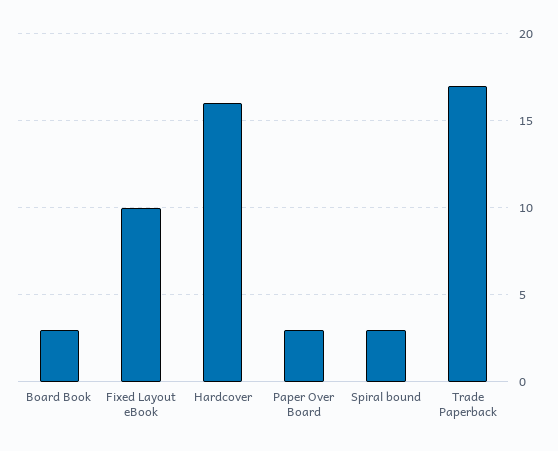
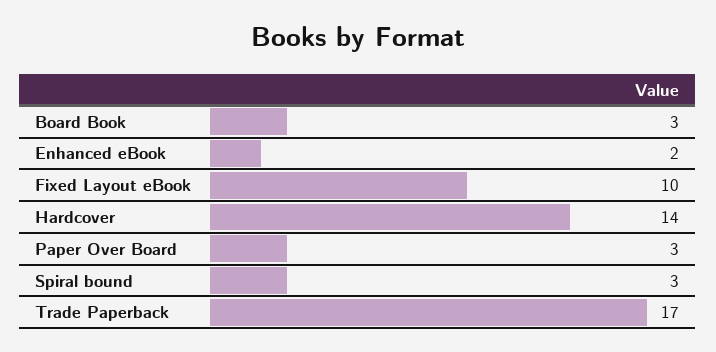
Hardcover: 16 -> 14
Enhanced eBook: none -> 2

